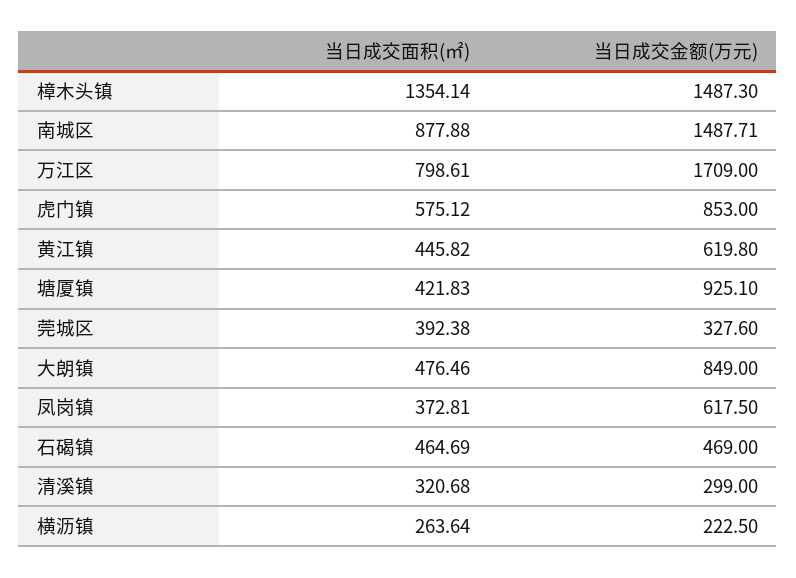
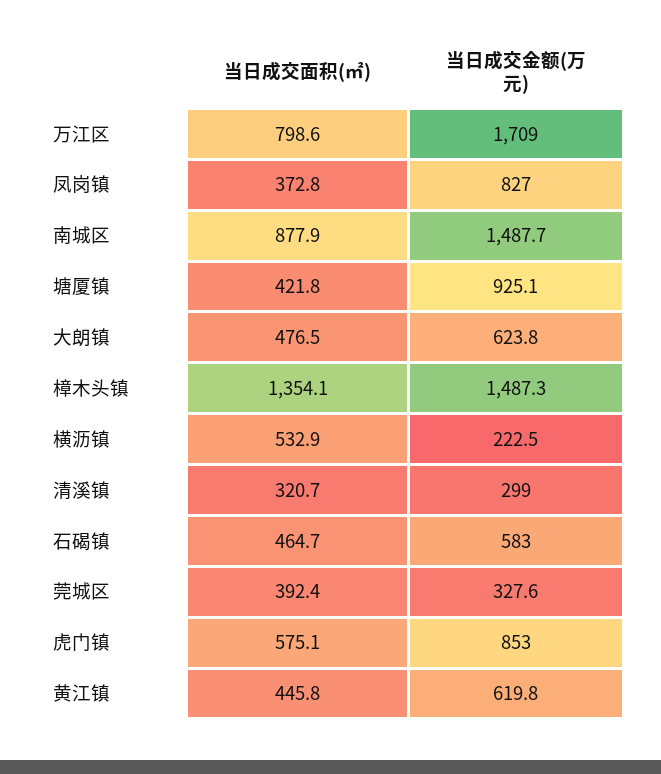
当日成交金额(万元), 大朗镇: 849 -> 623.8
当日成交金额(万元), 凤岗镇: 617.5 -> 827
当日成交金额(万元), 石碣镇: 469 -> 583
当日成交面积(㎡), 横沥镇: 263.64 -> 532.9

